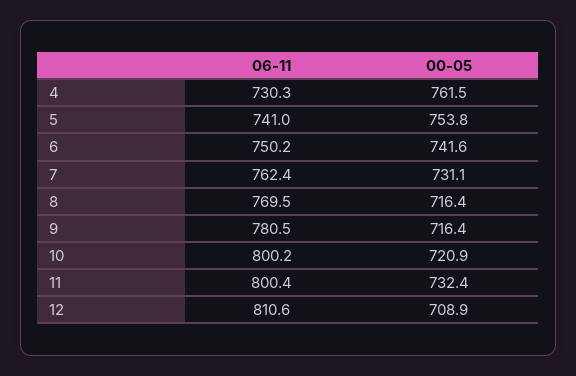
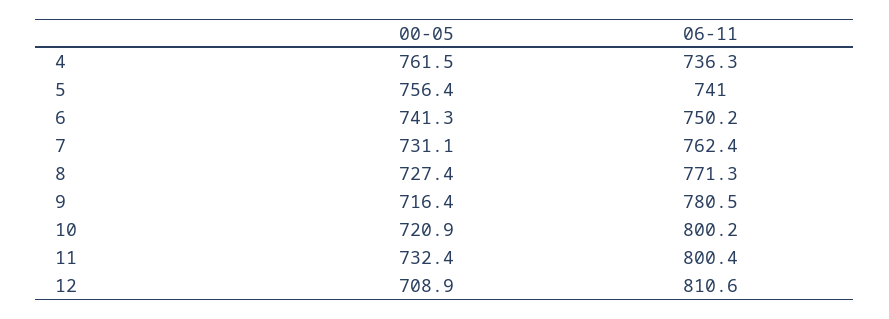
06-11, 4: 730.3 -> 736.3
00-05, 5: 753.8 -> 756.4
00-05, 6: 741.6 -> 741.3
06-11, 8: 769.5 -> 771.3
00-05, 8: 716.4 -> 727.4

